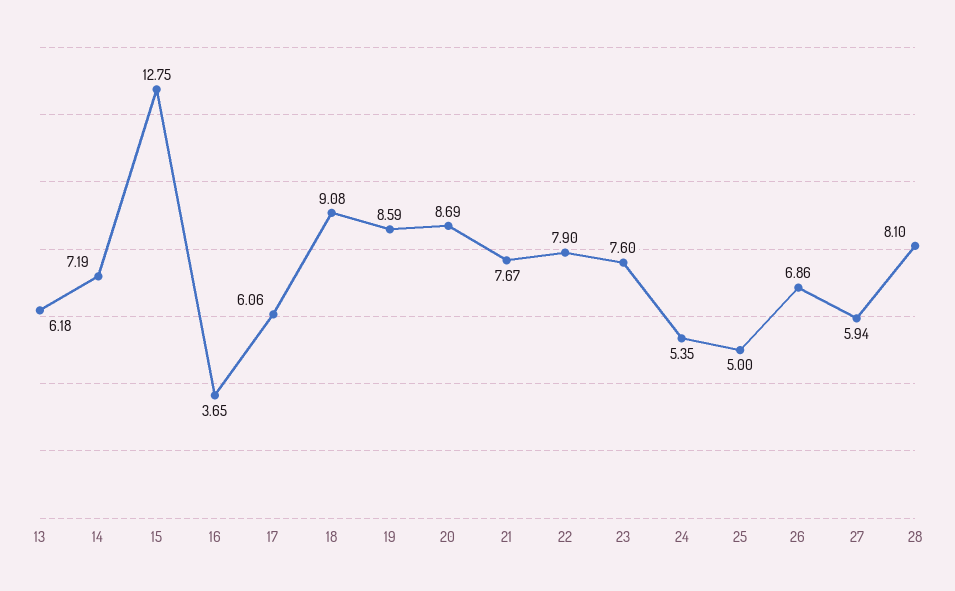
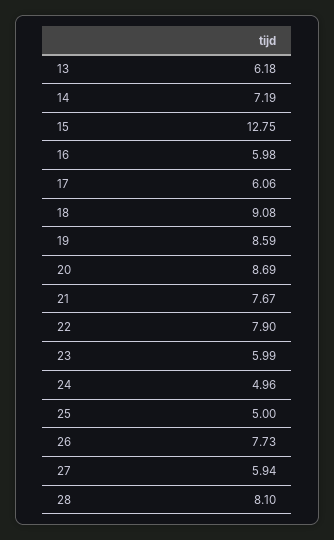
16: 3.65 -> 5.98
23: 7.6 -> 5.99
24: 5.35 -> 4.96
26: 6.86 -> 7.73

